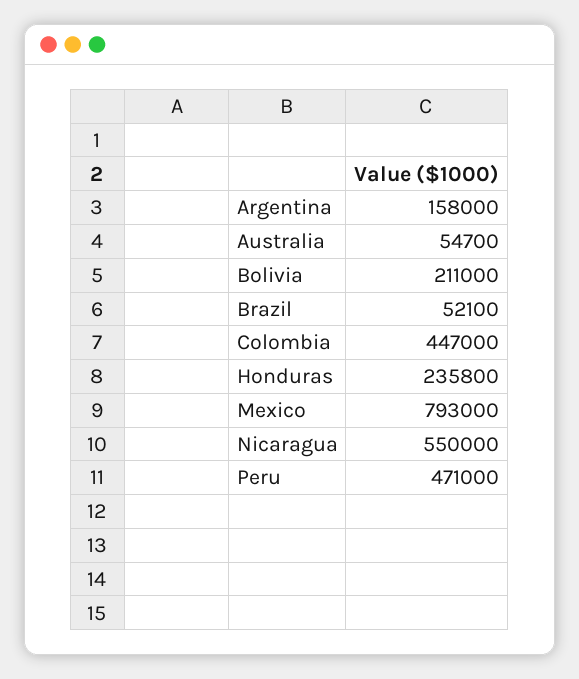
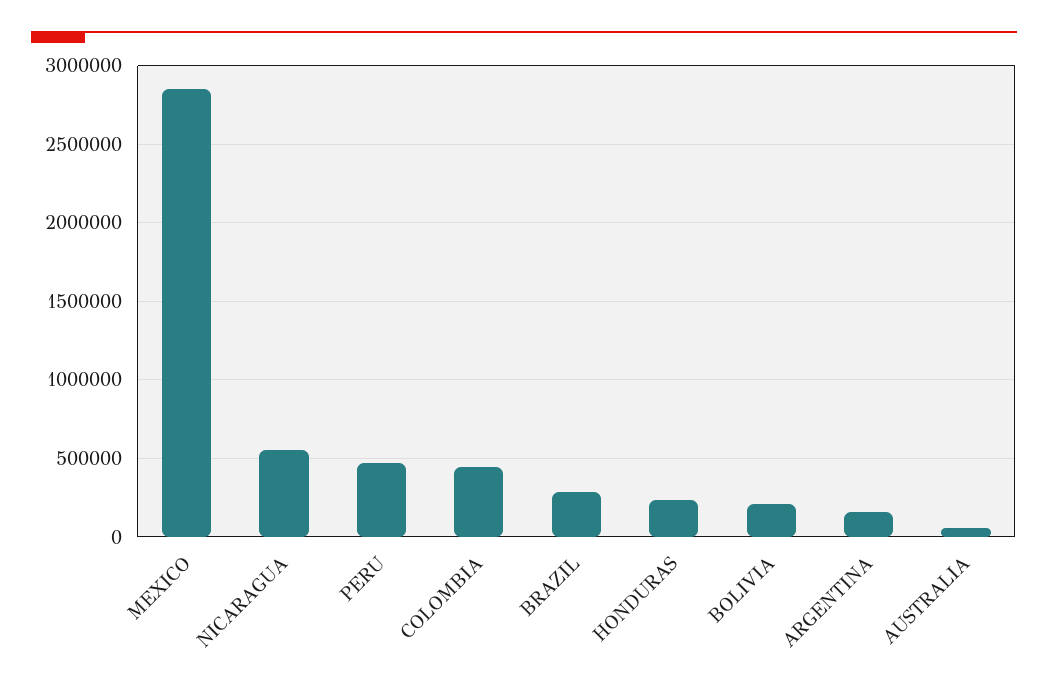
Brazil: 52100 -> 300000
Mexico: 793000 -> 2850000

